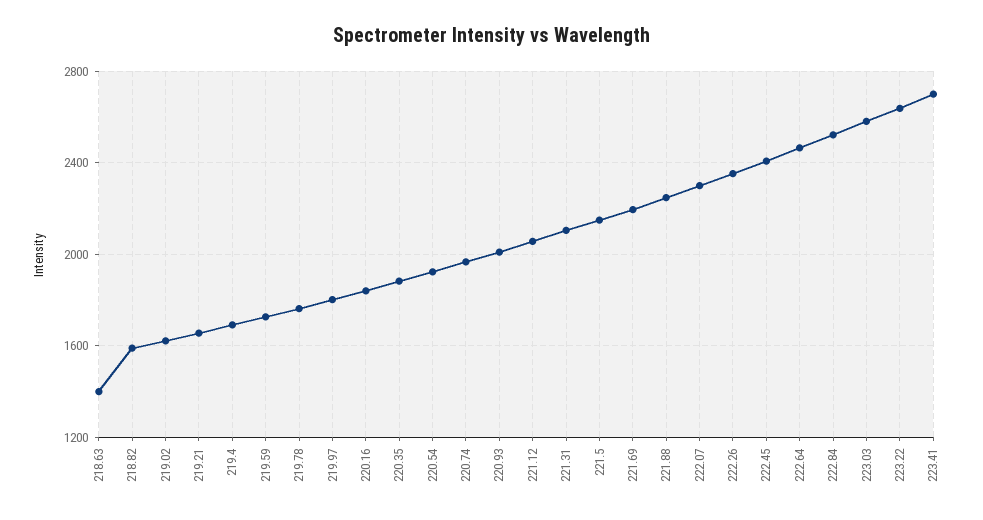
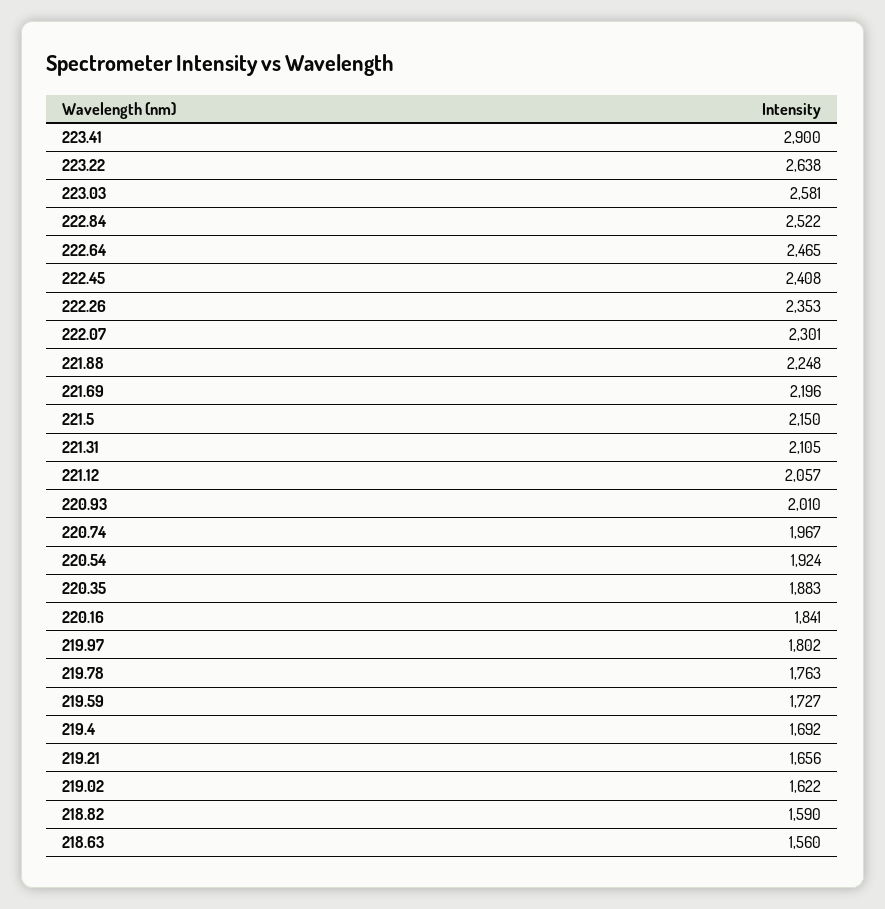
218.63: 1400 -> 1560
223.41: 2700 -> 2900

